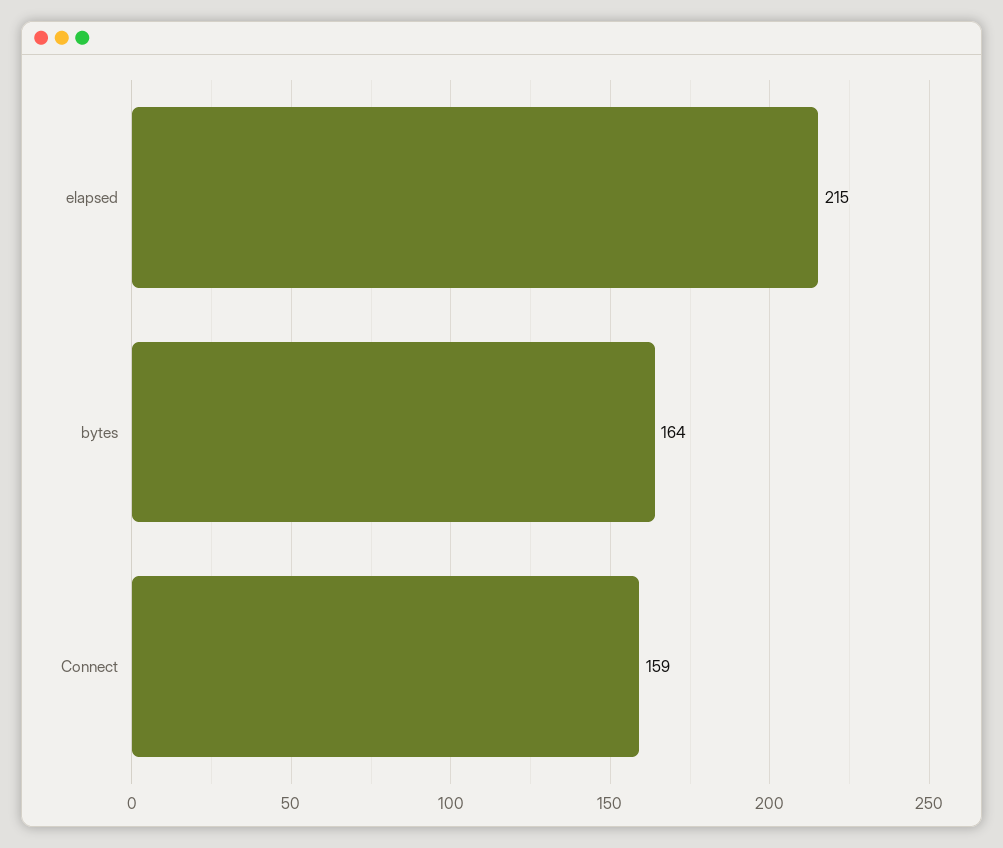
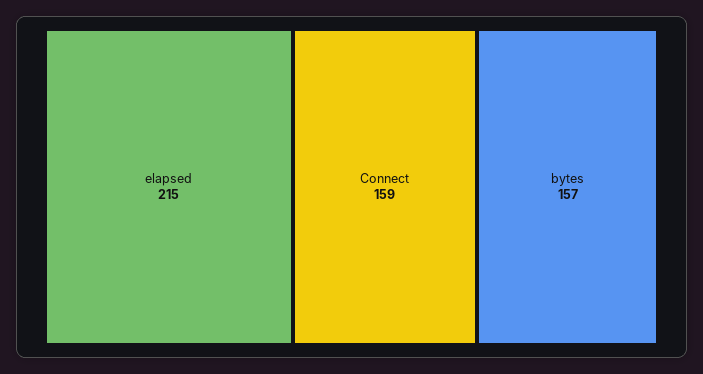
bytes: 164 -> 157

